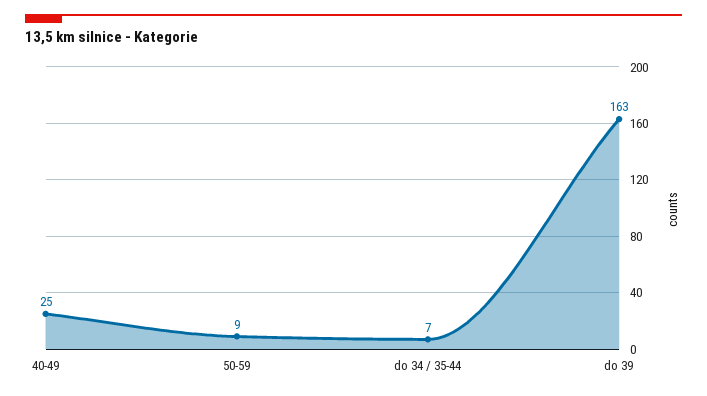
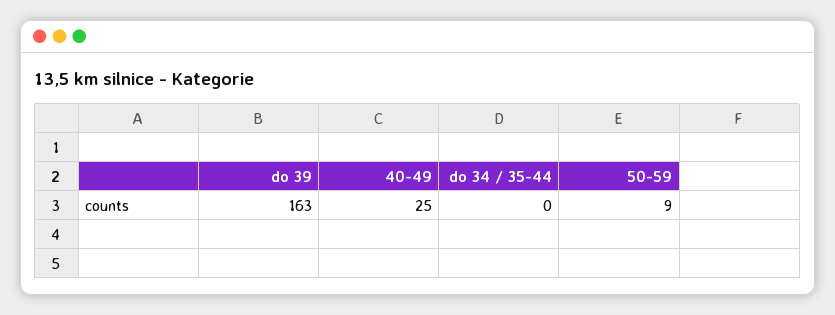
do 34 / 35-44: 7 -> 0

